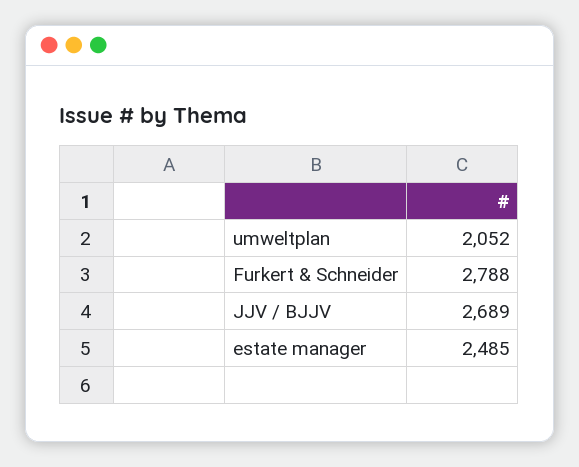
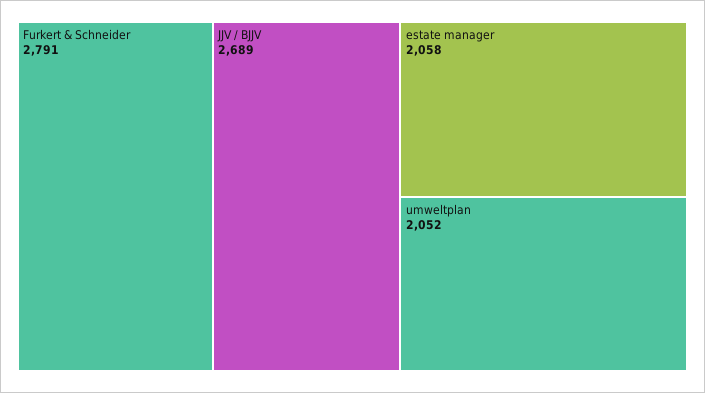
Furkert & Schneider: 2788 -> 2791
estate manager: 2485 -> 2058

